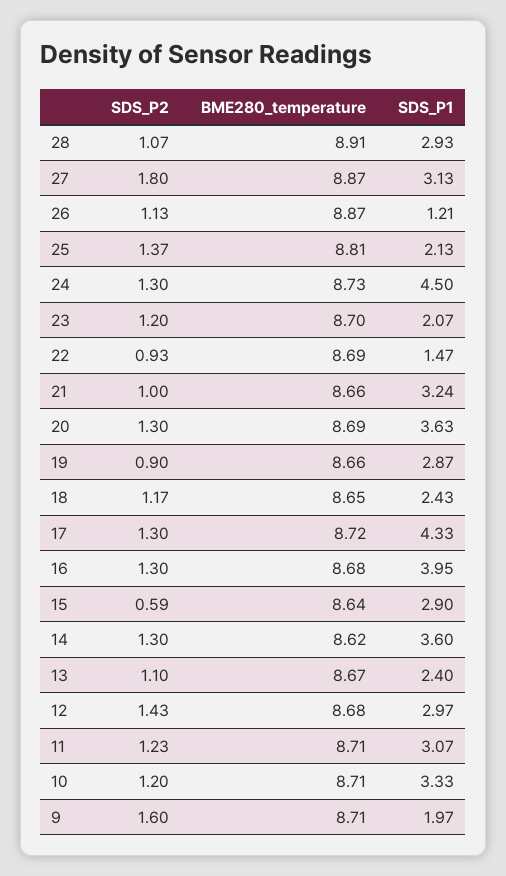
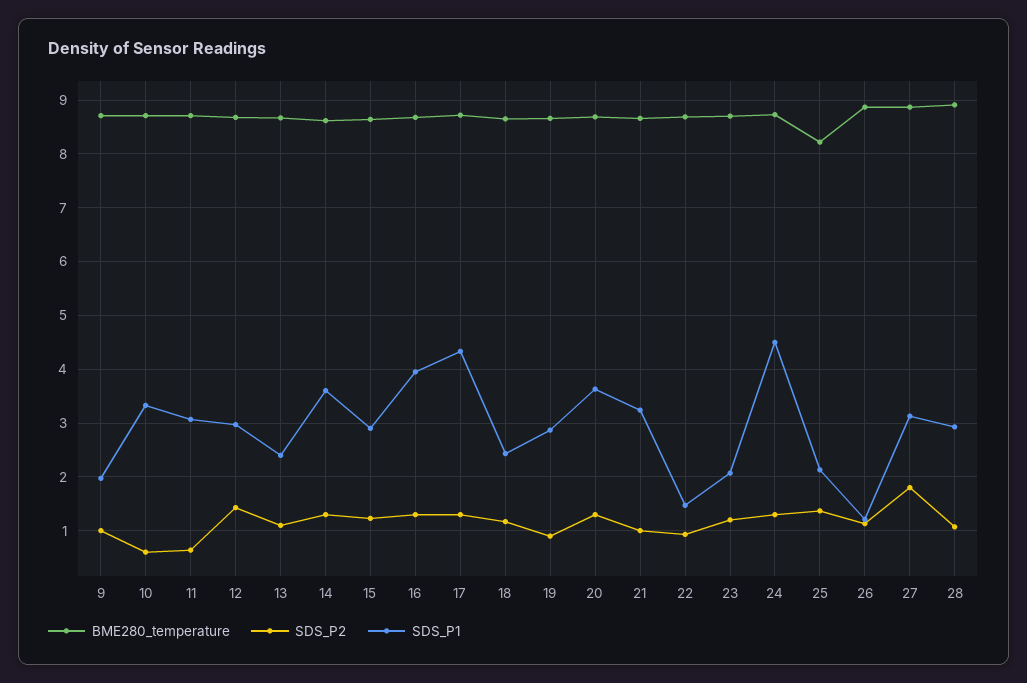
BME280_temperature, 25: 8.81 -> 8.2
SDS_P2, 15: 0.59 -> 1.2
SDS_P2, 11: 1.23 -> 0.6
SDS_P2, 10: 1.2 -> 0.6
SDS_P2, 9: 1.6 -> 1

